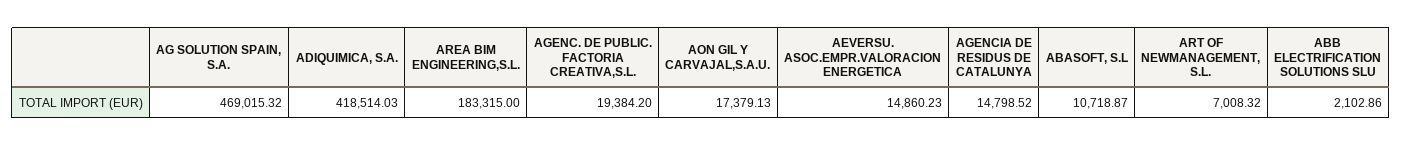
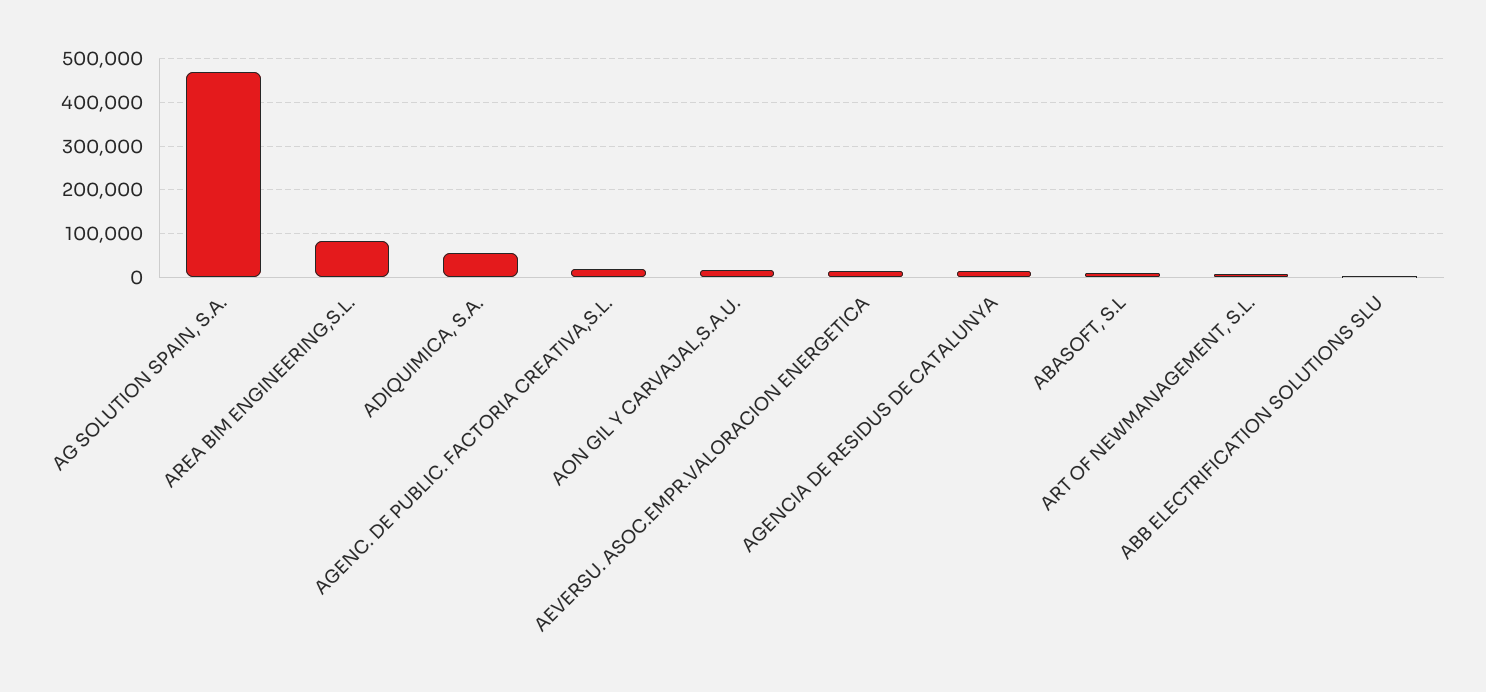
ADIQUIMICA, S.A.: 418514.03 -> 60000
AREA BIM ENGINEERING,S.L.: 183315 -> 80000

